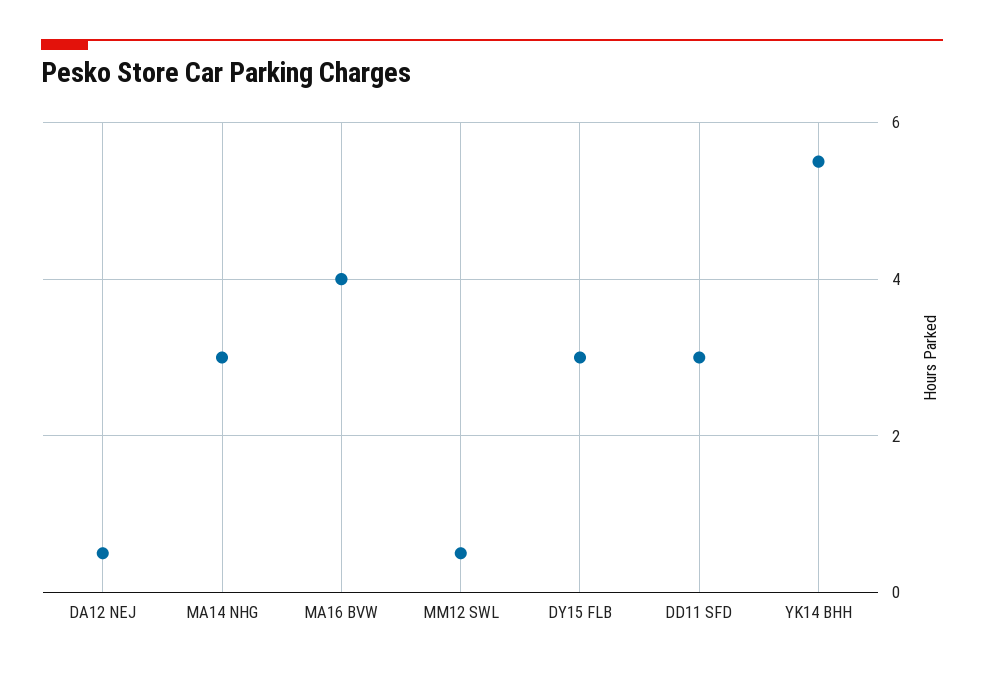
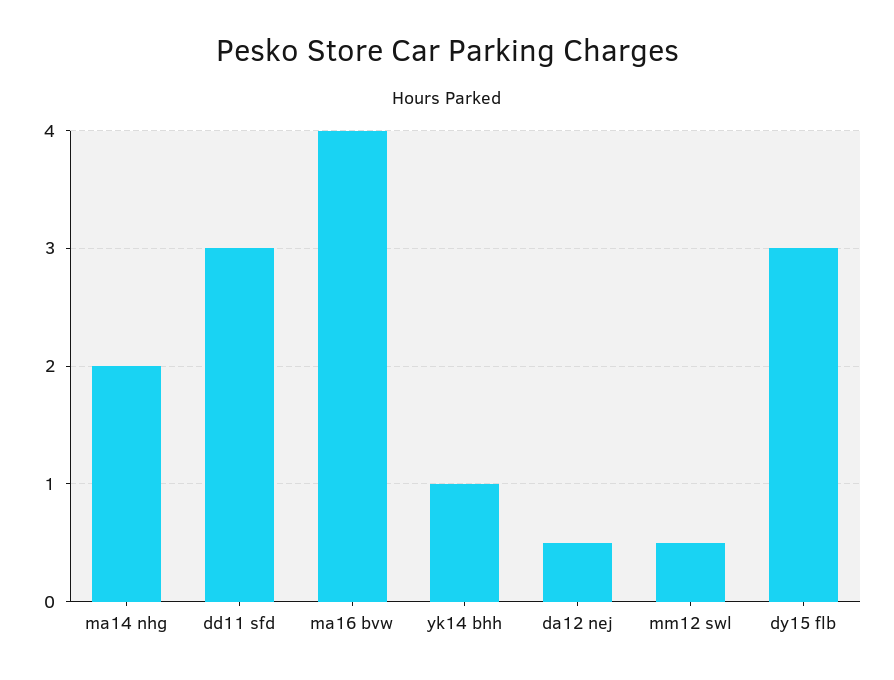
MA14 NHG: 3 -> 2
YK14 BHH: 5.5 -> 1

